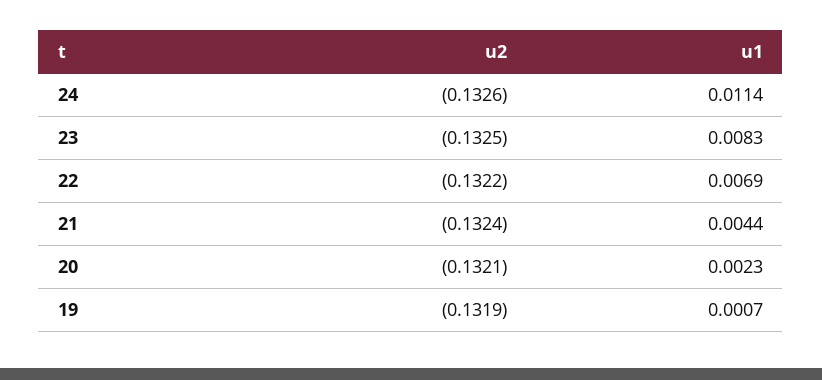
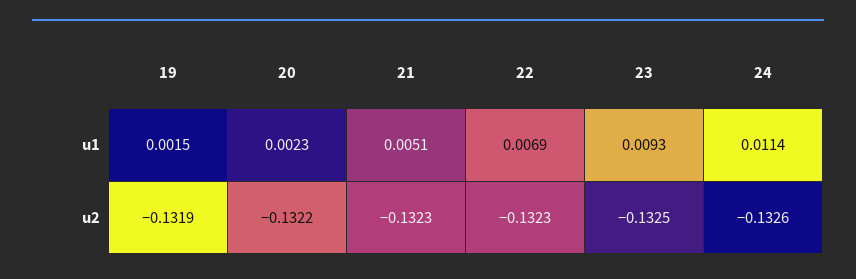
u1, 23: 0.0083 -> 0.0093
u2, 22: -0.1322 -> -0.1323
u2, 21: -0.1324 -> -0.1323
u1, 21: 0.0044 -> 0.0051
u2, 20: -0.1321 -> -0.1322
u1, 19: 0.0007 -> 0.0015

